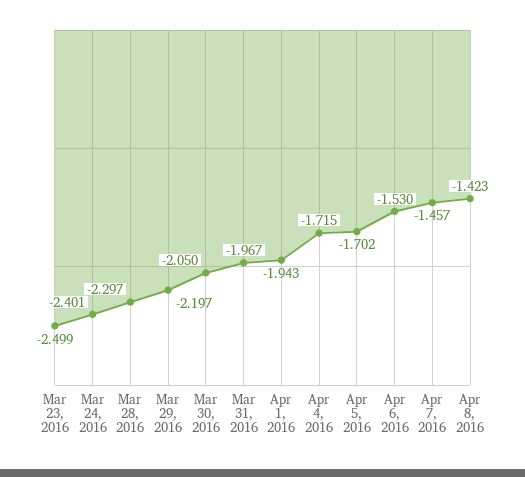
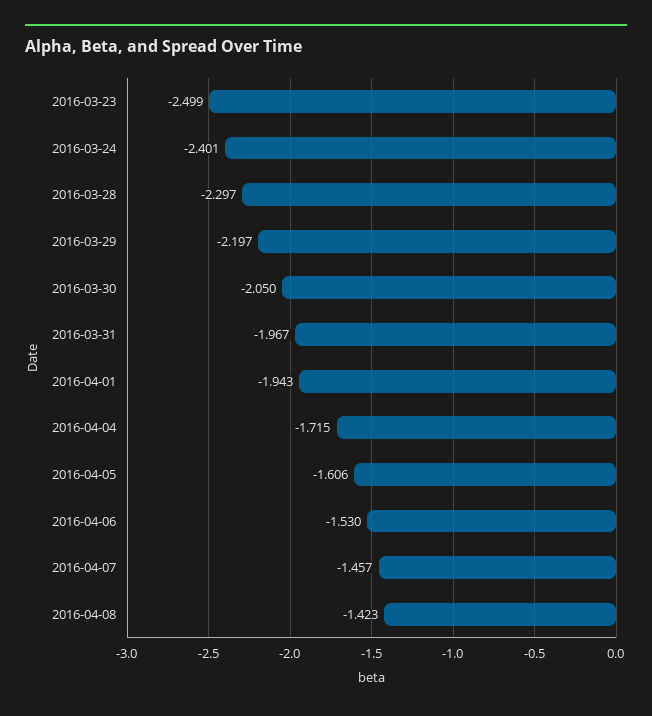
Apr 5, 2016: -1.702 -> -1.606

